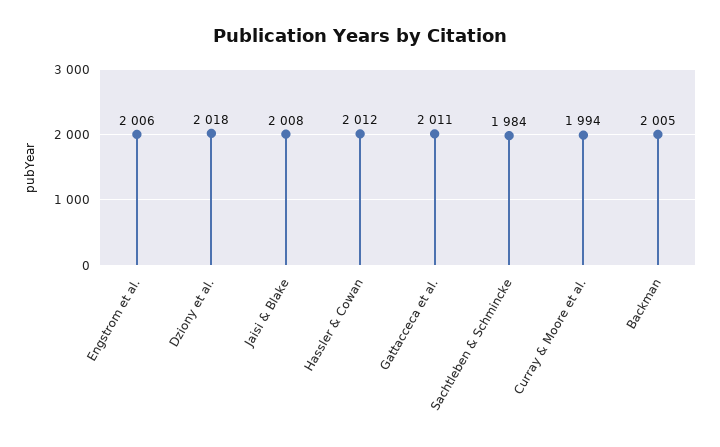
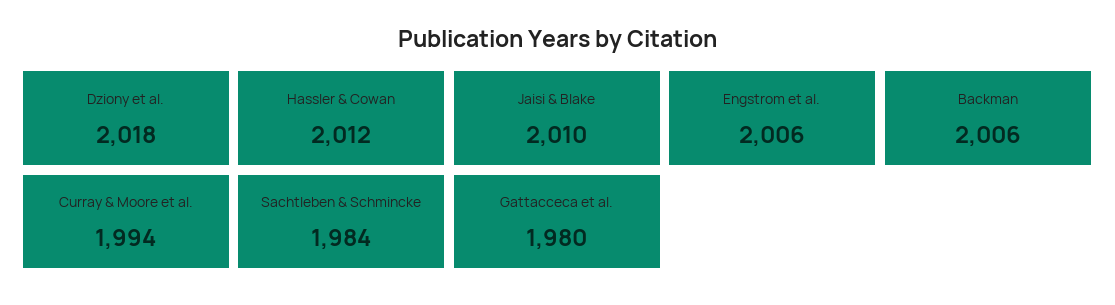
Jaisi & Blake: 2008 -> 2010
Gattacceca et al.: 2011 -> 1980
Backman: 2005 -> 2006

